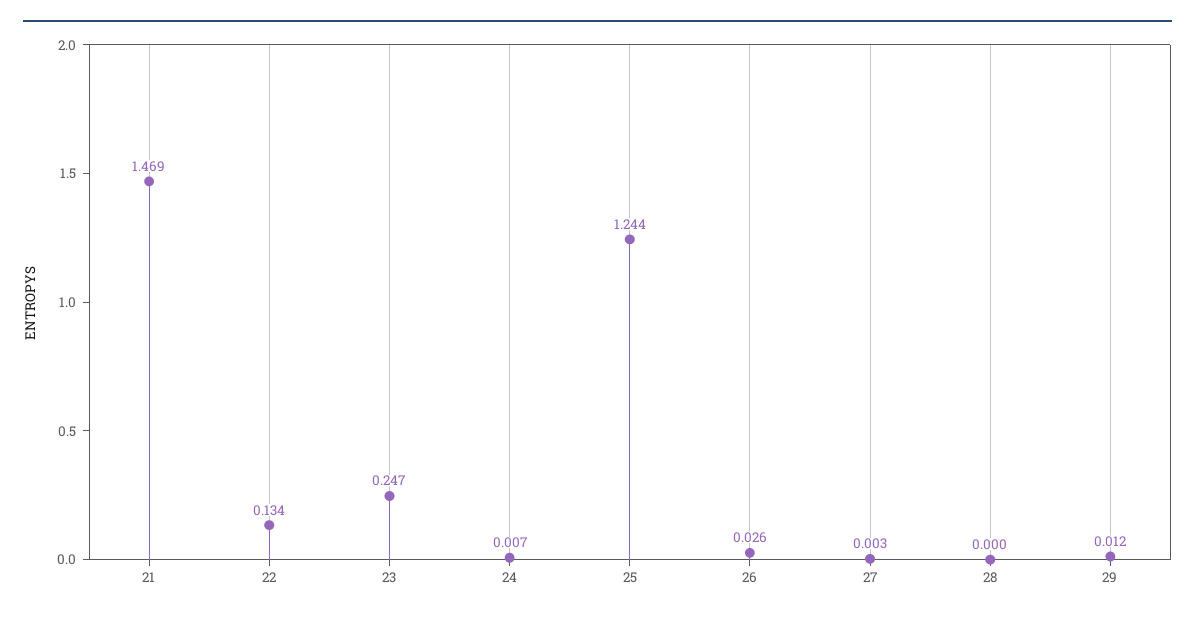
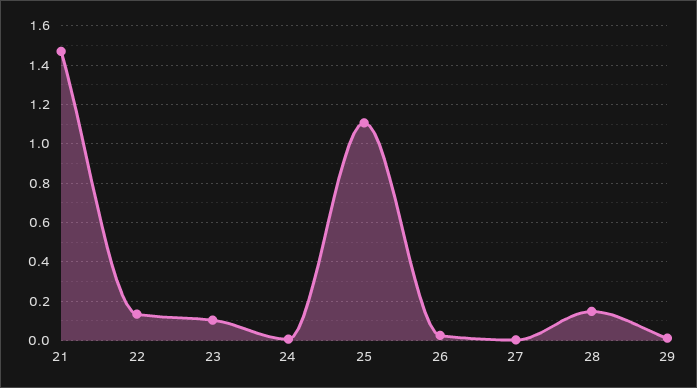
23: 0.247 -> 0.1
25: 1.244 -> 1.1
28: 0 -> 0.15

